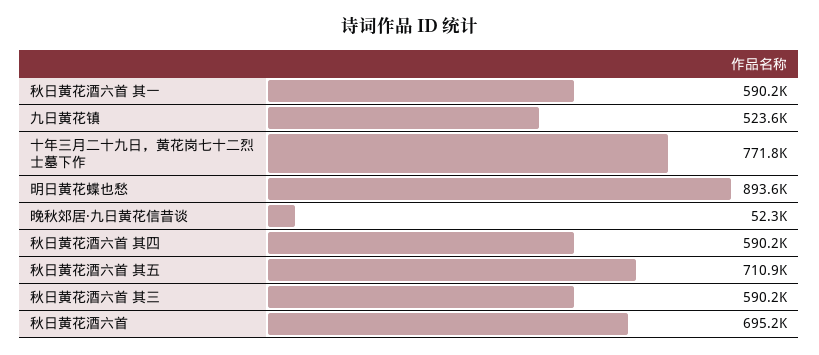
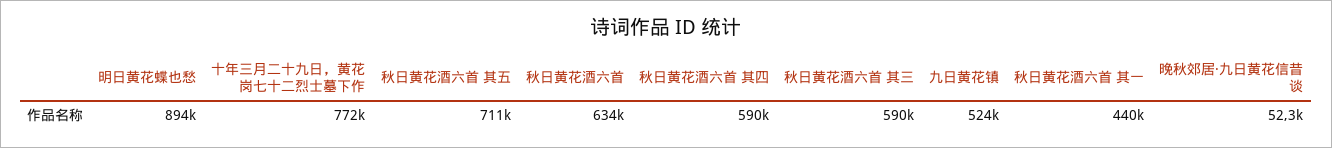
秋日黄花酒六首 其一: 590200 -> 440000
秋日黄花酒六首: 695200 -> 634000

